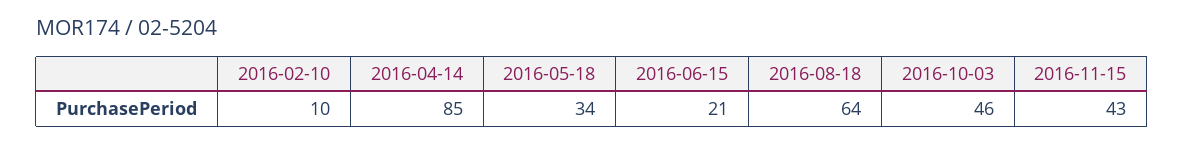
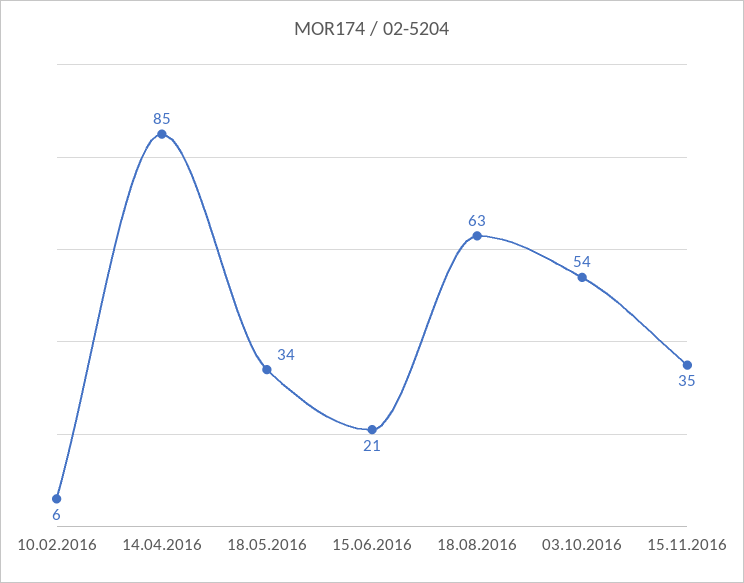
2016-02-10: 10 -> 6
2016-08-18: 64 -> 63
2016-10-03: 46 -> 54
2016-11-15: 43 -> 35

